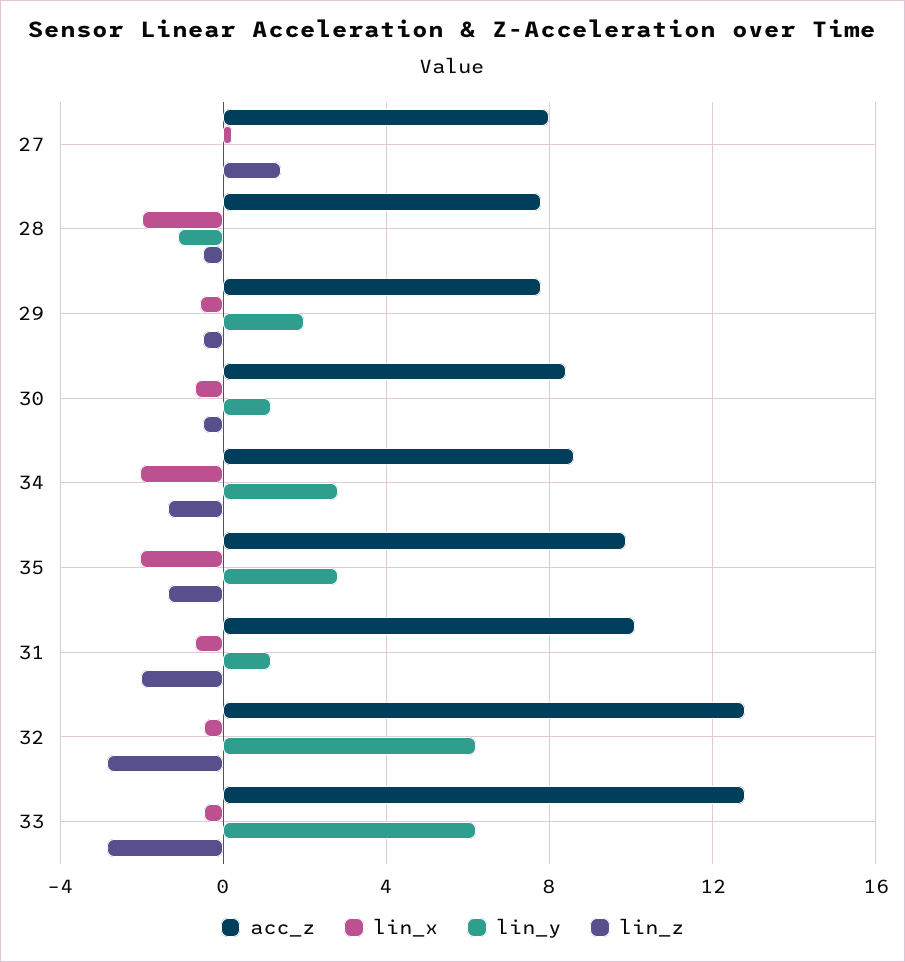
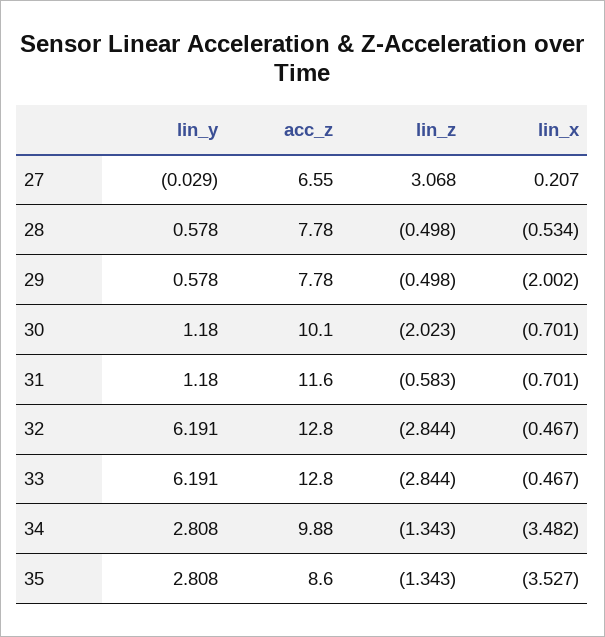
acc_z, 27: 8 -> 6.55
lin_z, 27: 1.5 -> 3.068
lin_x, 28: -2 -> -0.534
lin_y, 28: -1 -> 0.578
lin_x, 29: -0.5 -> -2.002
lin_y, 29: 2 -> 0.578
acc_z, 30: 8.5 -> 10.1
lin_z, 30: -0.5 -> -2.023
acc_z, 34: 8.5 -> 9.88
lin_x, 34: -2 -> -3.482
acc_z, 35: 10 -> 8.6
lin_x, 35: -2 -> -3.527
acc_z, 31: 10 -> 11.6
lin_z, 31: -2 -> -0.583

